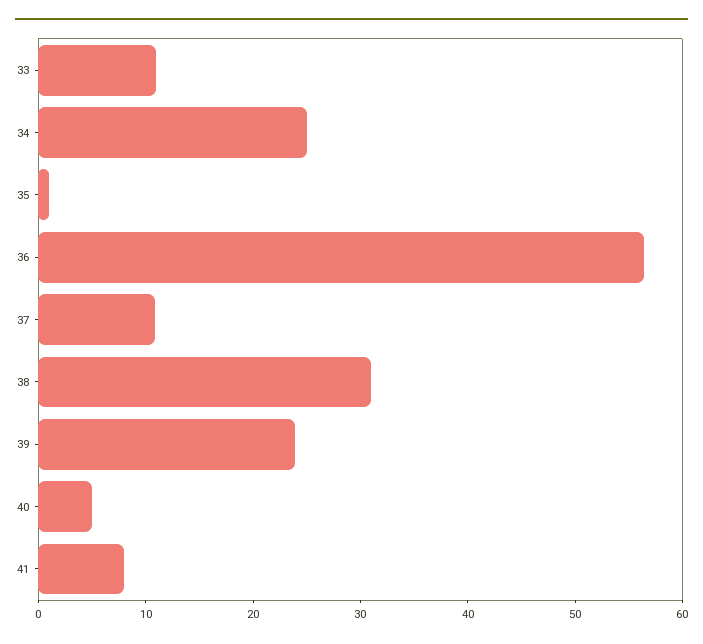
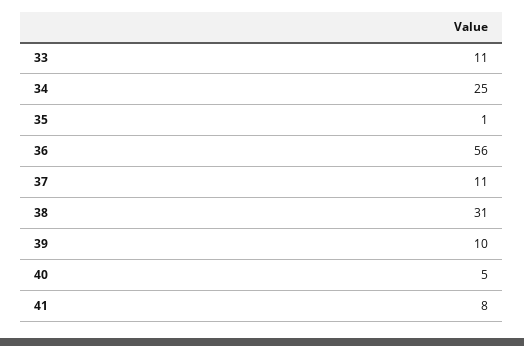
39: 24 -> 10

